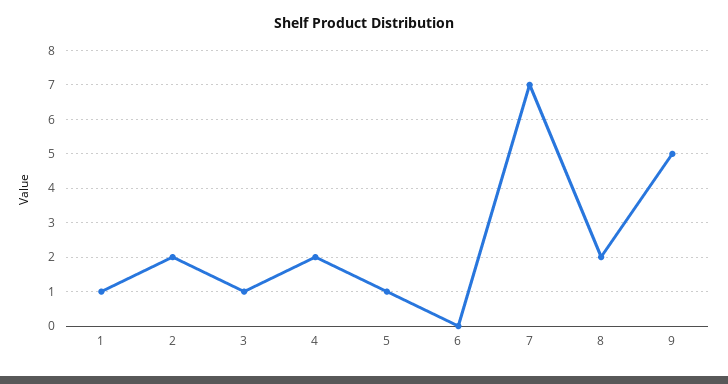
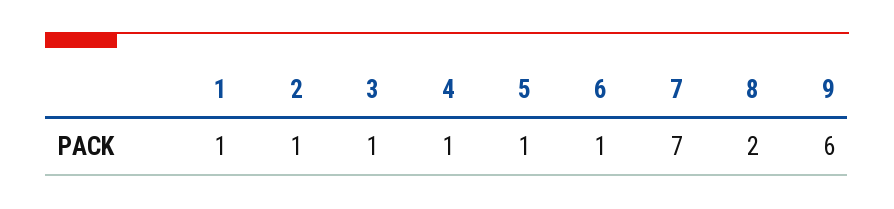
2: 2 -> 1
4: 2 -> 1
6: 0 -> 1
9: 5 -> 6

